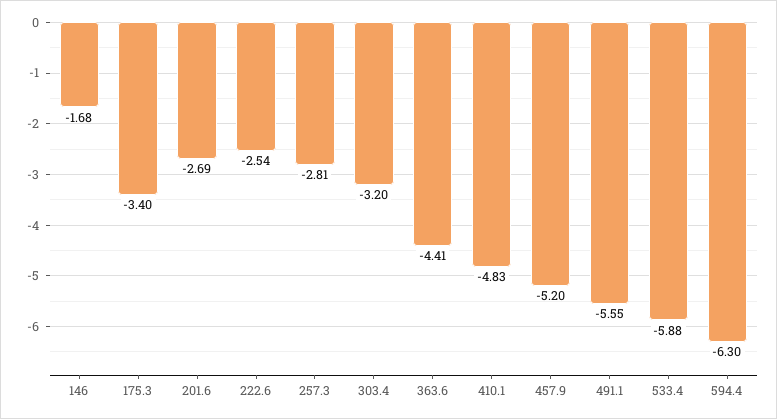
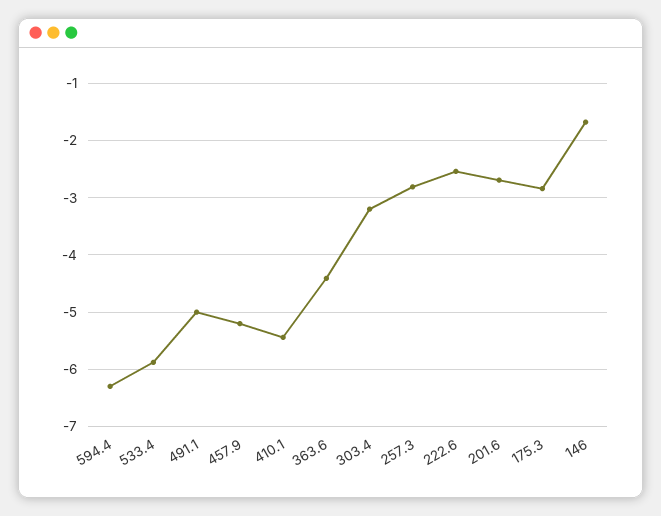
175.3: -3.4 -> -2.8
410.1: -4.83 -> -5.4
491.1: -5.55 -> -5

